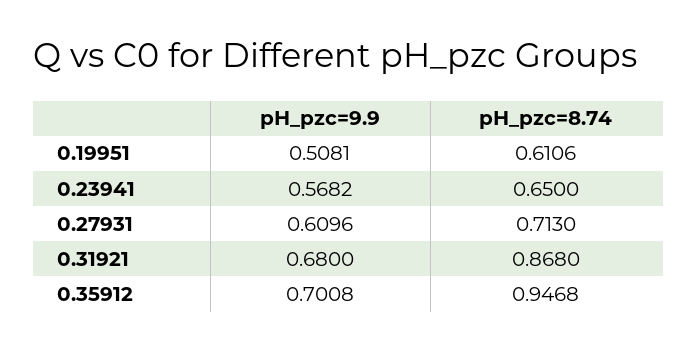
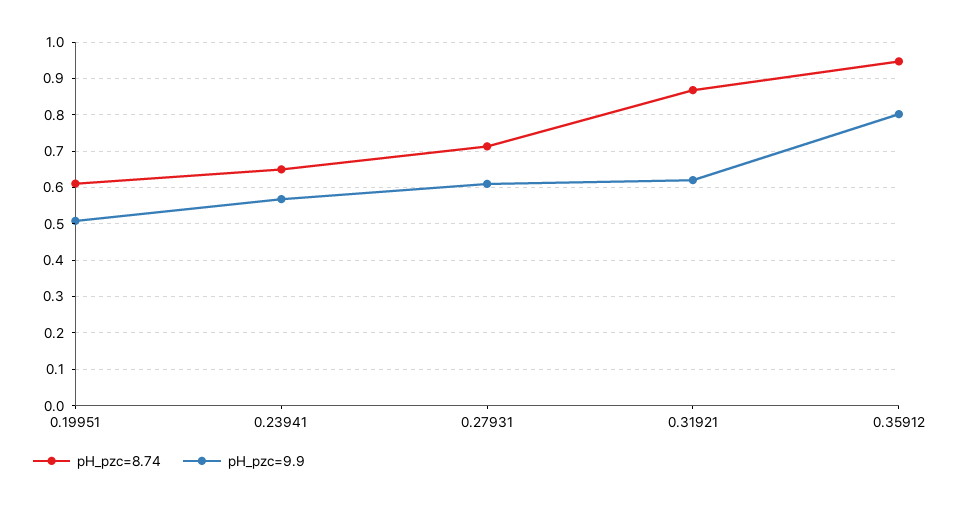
pH_pzc=9.9, 0.31921: 0.68 -> 0.62
pH_pzc=9.9, 0.35912: 0.7008 -> 0.8

